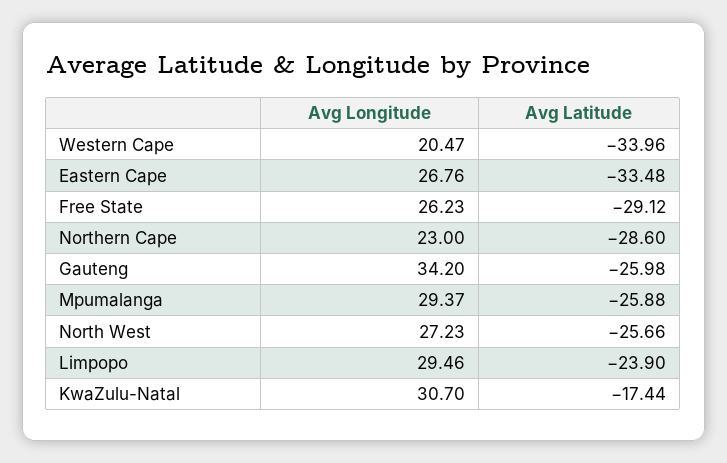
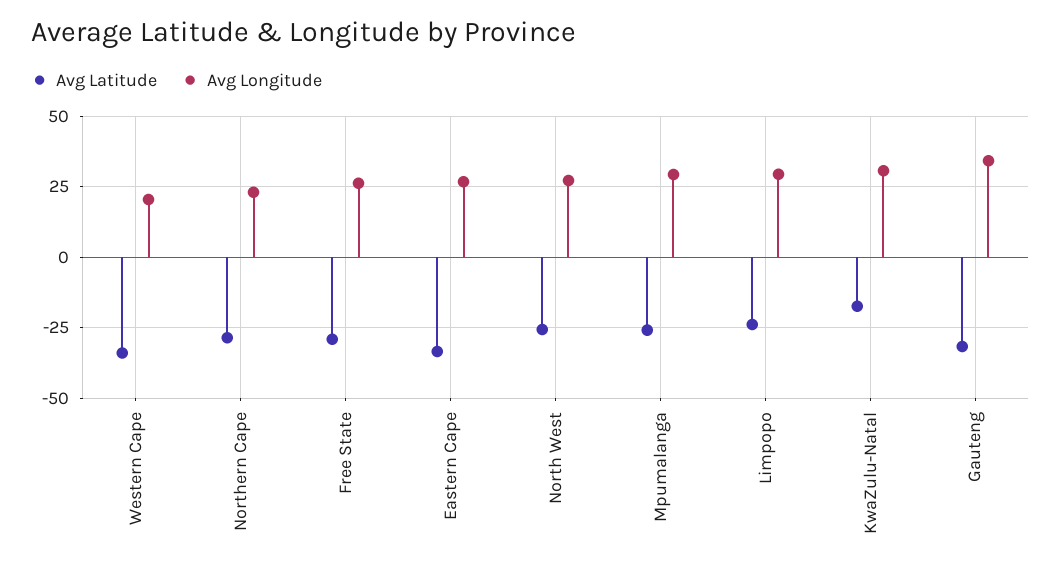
Avg Latitude, Gauteng: -25.98 -> -32.5

